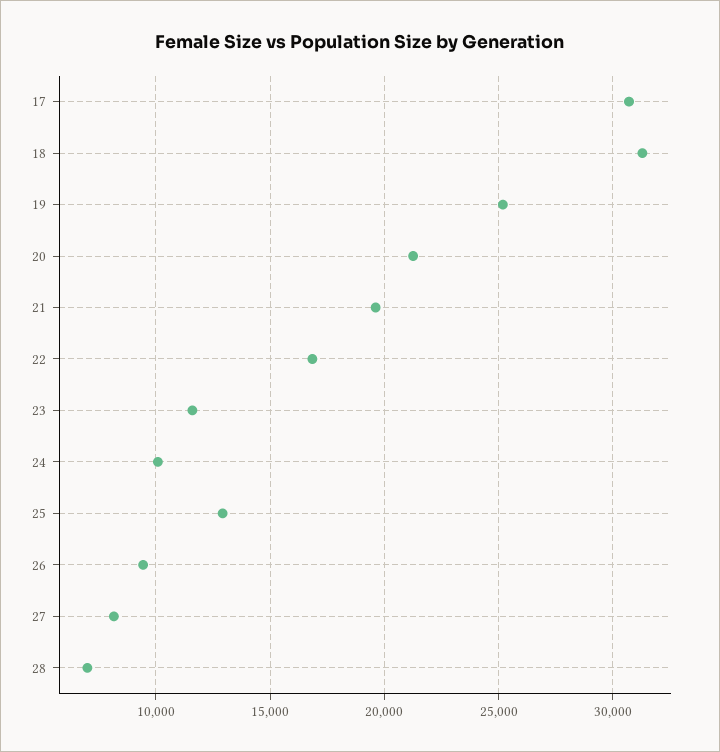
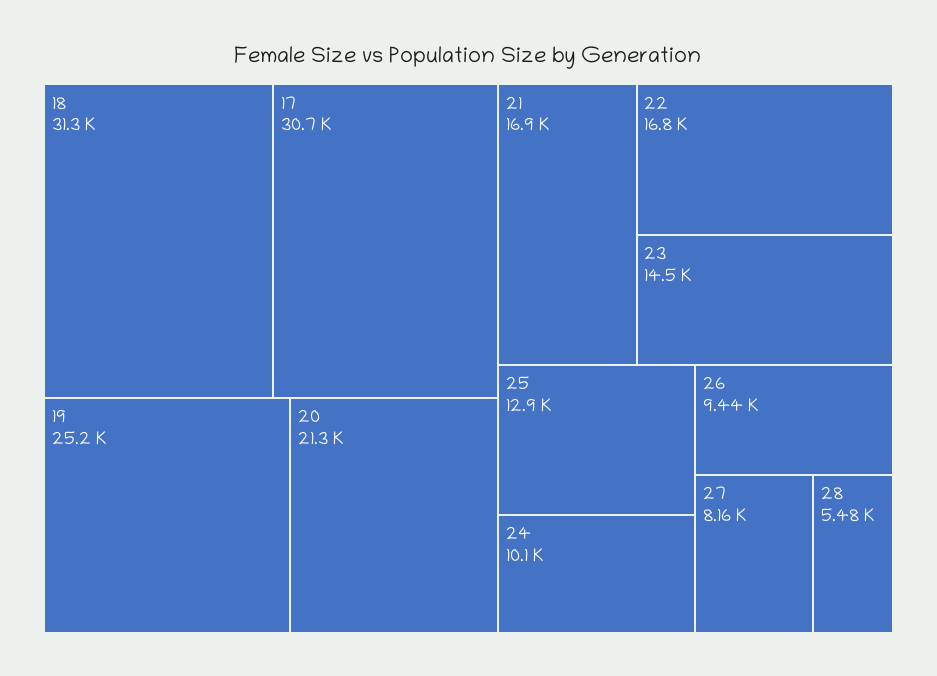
21: 19500 -> 16900
23: 11500 -> 14500
28: 7000 -> 5480

